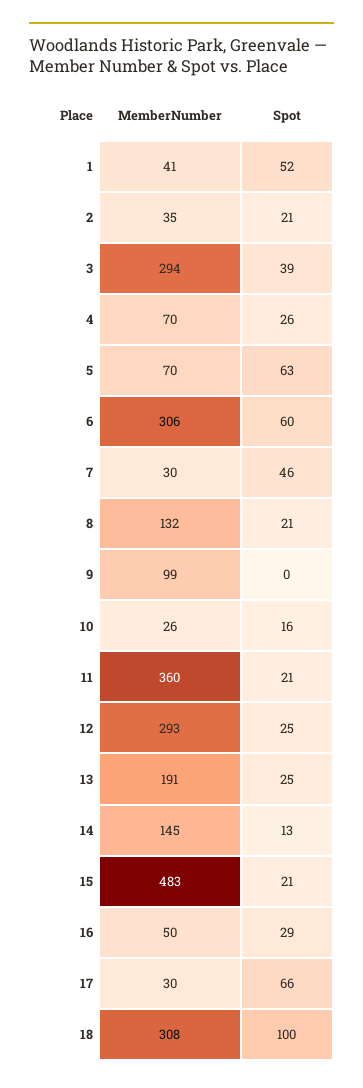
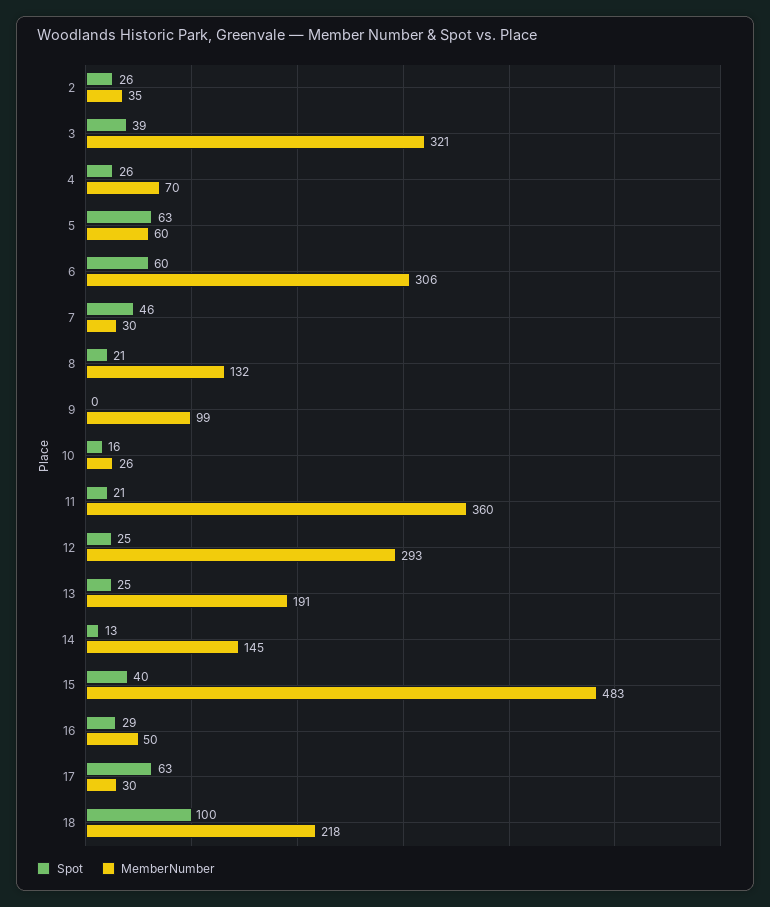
MemberNumber, 1: 41 -> none
Spot, 1: 52 -> none
Spot, 2: 21 -> 26
MemberNumber, 3: 294 -> 321
MemberNumber, 5: 70 -> 60
Spot, 15: 21 -> 40
Spot, 17: 66 -> 63
MemberNumber, 18: 308 -> 218

